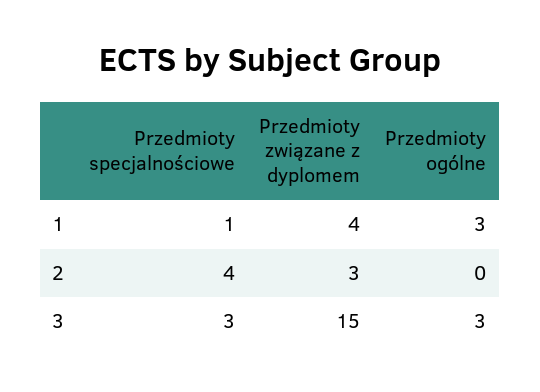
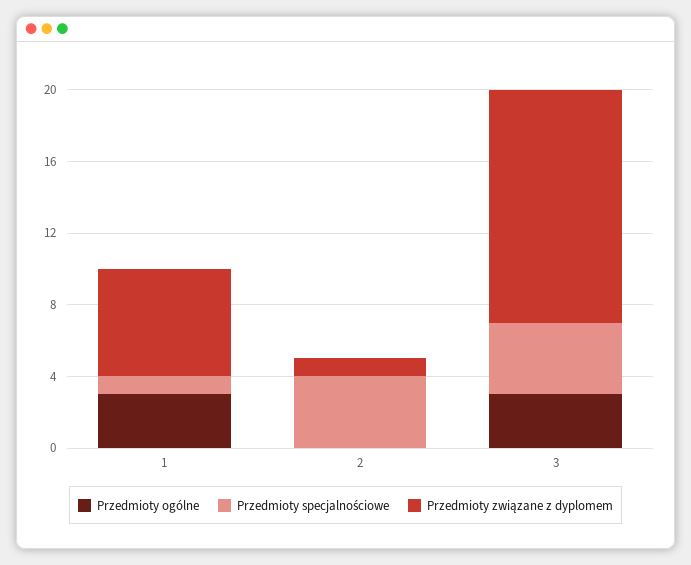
Przedmioty związane z dyplomem, 1: 4 -> 6
Przedmioty związane z dyplomem, 2: 3 -> 1
Przedmioty specjalnościowe, 3: 3 -> 4
Przedmioty związane z dyplomem, 3: 15 -> 13

